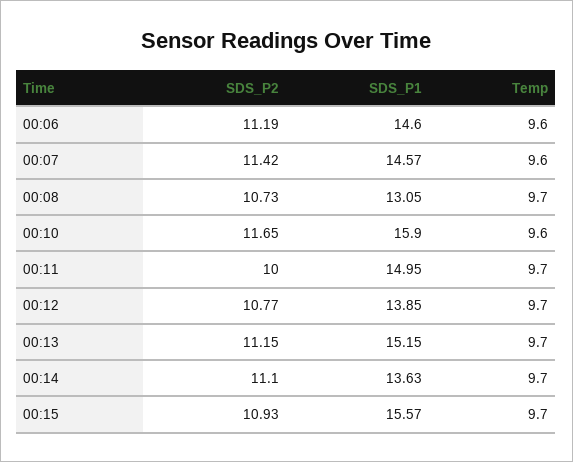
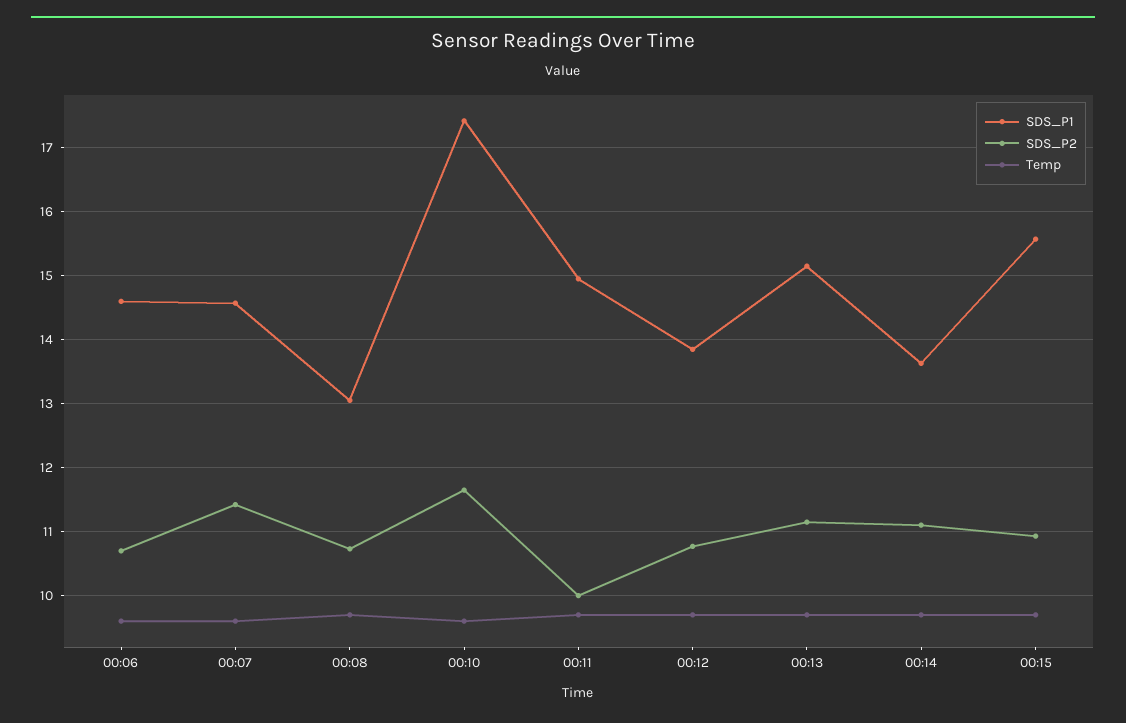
SDS_P2, 00:06: 11.19 -> 10.7
SDS_P1, 00:10: 15.9 -> 17.4

